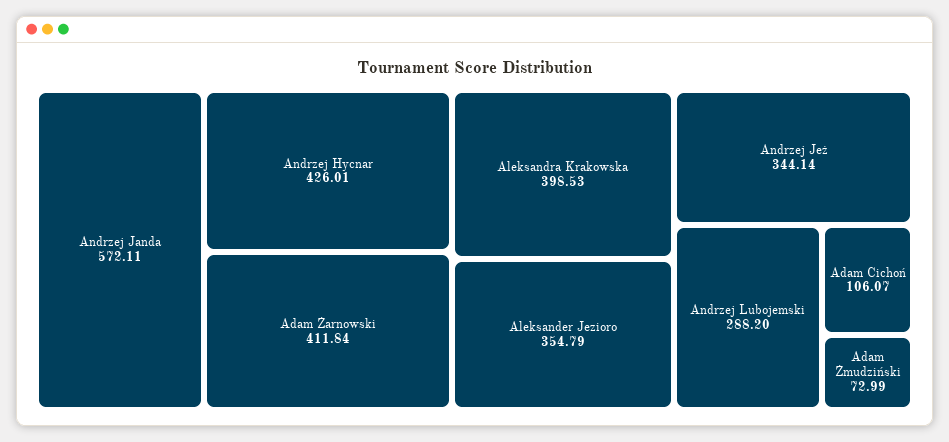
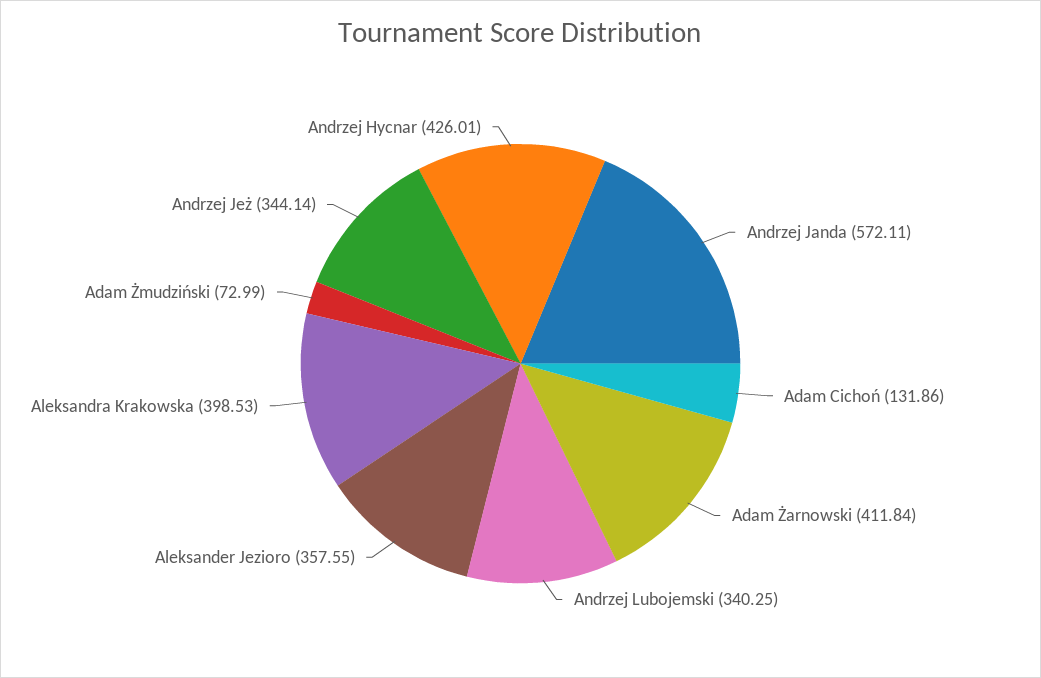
Aleksander Jezioro: 354.79 -> 357.55
Andrzej Lubojemski: 288.2 -> 340.25
Adam Cichoń: 106.07 -> 131.86

